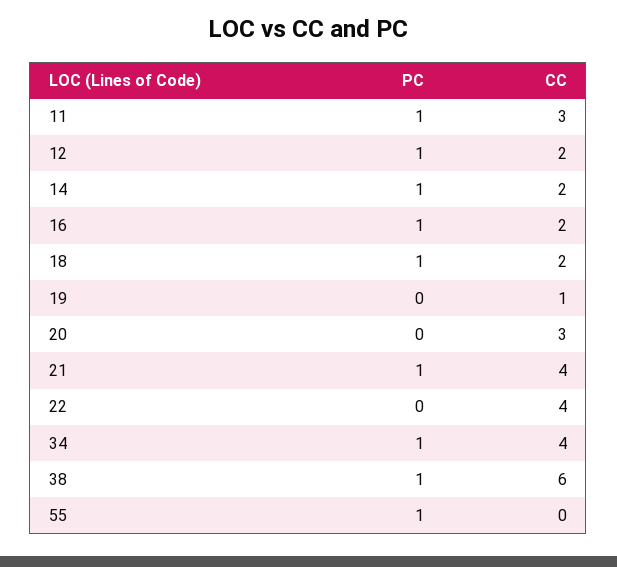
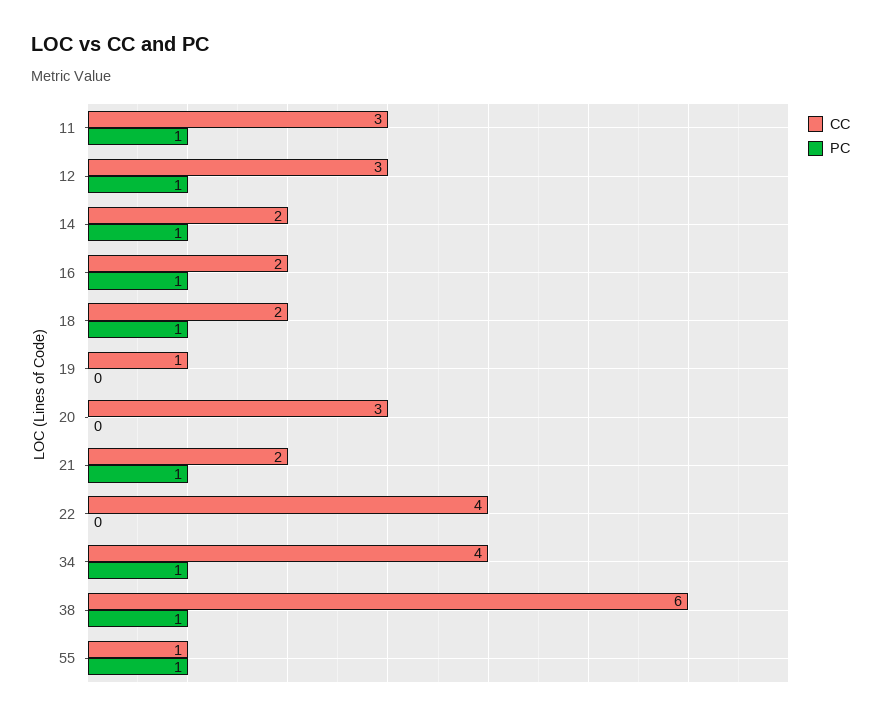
CC, 12: 2 -> 3
CC, 21: 4 -> 2
CC, 55: 0 -> 1

